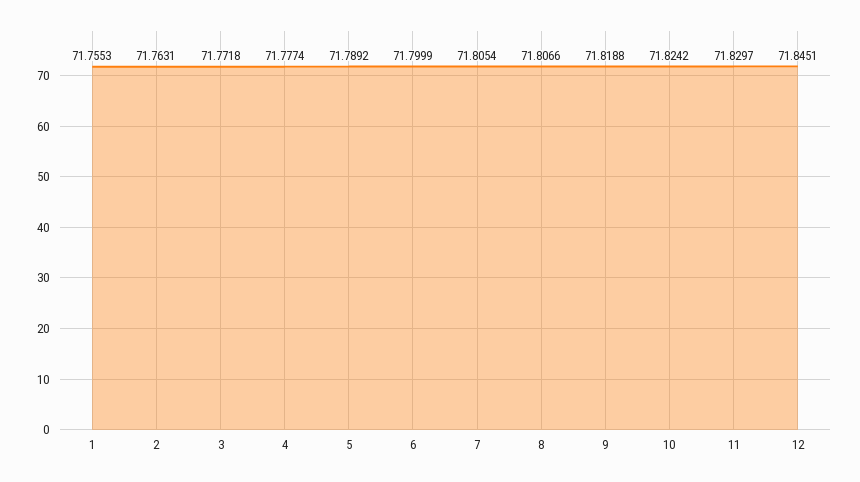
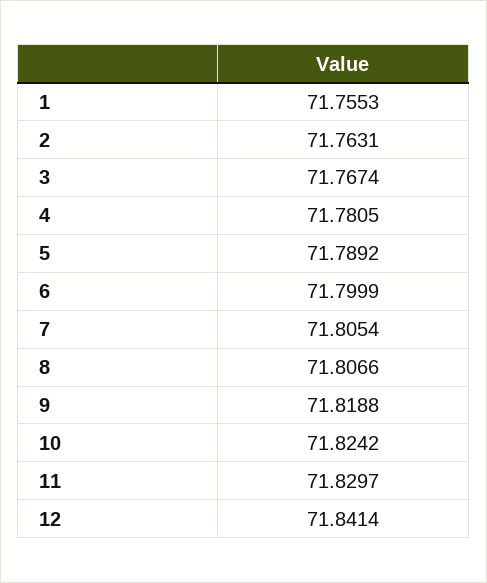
3: 71.7718 -> 71.7674
4: 71.7774 -> 71.7805
12: 71.8451 -> 71.8414

